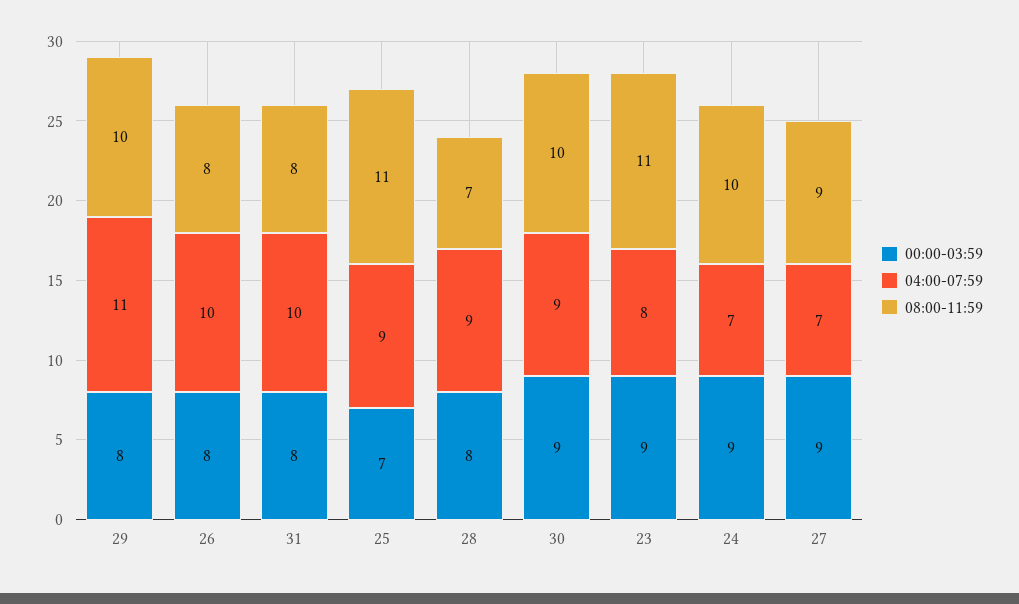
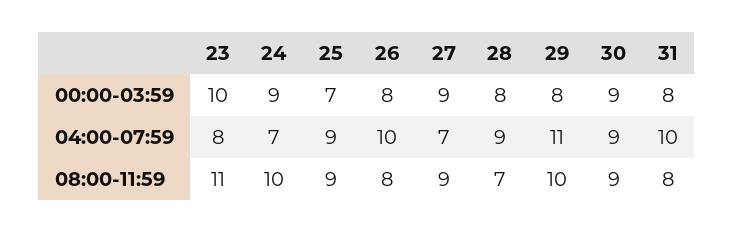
08:00-11:59, 25: 11 -> 9
08:00-11:59, 30: 10 -> 9
00:00-03:59, 23: 9 -> 10

